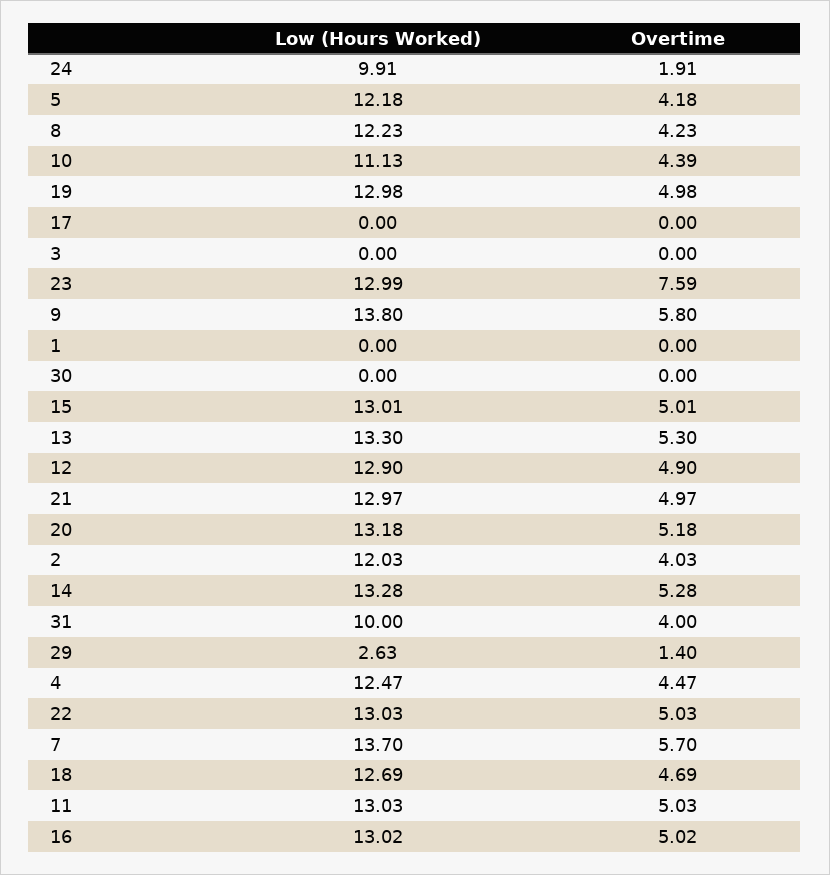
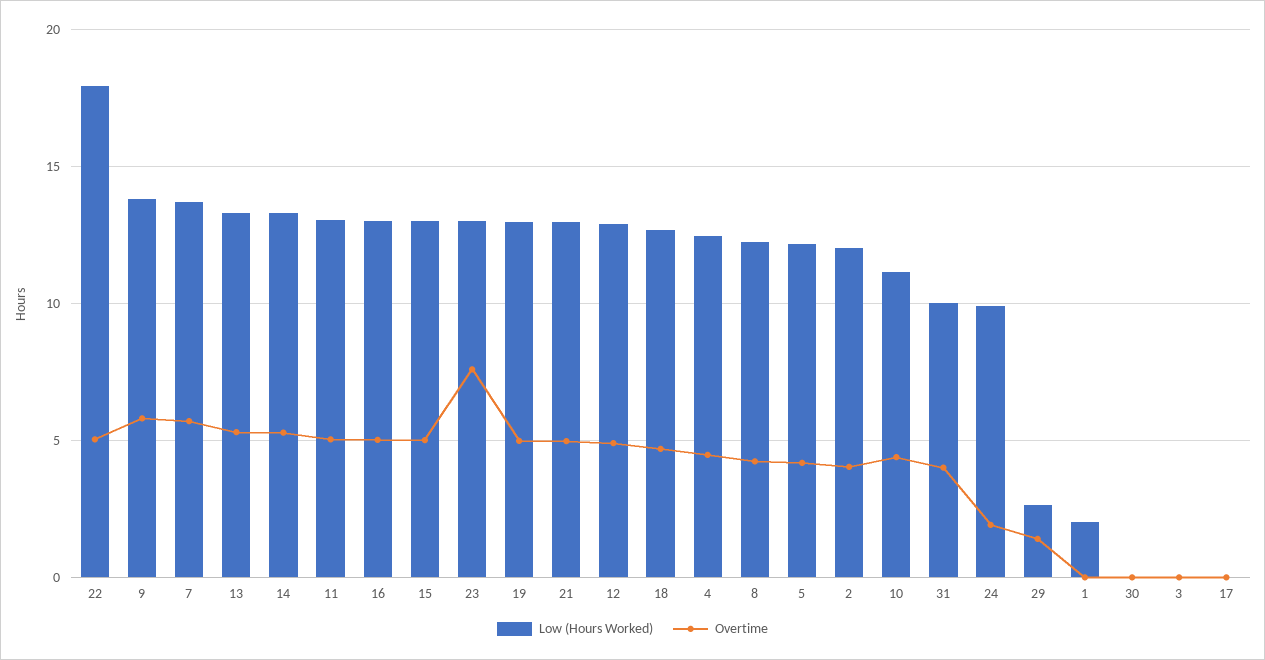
Low (Hours Worked), 1: 0 -> 2
Low (Hours Worked), 20: 13.18 -> none
Overtime, 20: 5.18 -> none
Low (Hours Worked), 22: 13.03 -> 18

